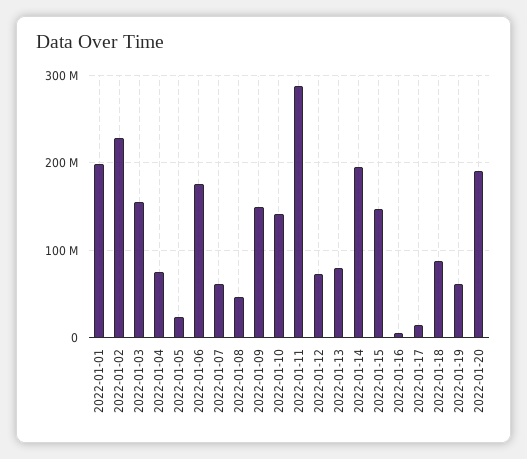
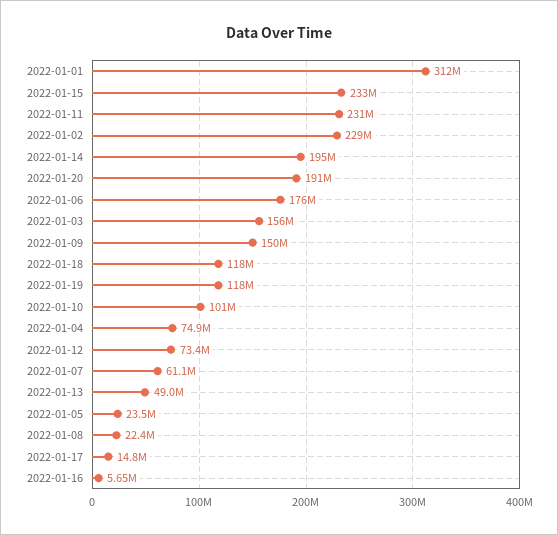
2022-01-01: 200000000 -> 312000000
2022-01-08: 50000000 -> 22400000
2022-01-10: 140000000 -> 101000000
2022-01-11: 290000000 -> 231000000
2022-01-13: 80000000 -> 49000000
2022-01-15: 150000000 -> 233000000
2022-01-18: 90000000 -> 118000000
2022-01-19: 60000000 -> 118000000

